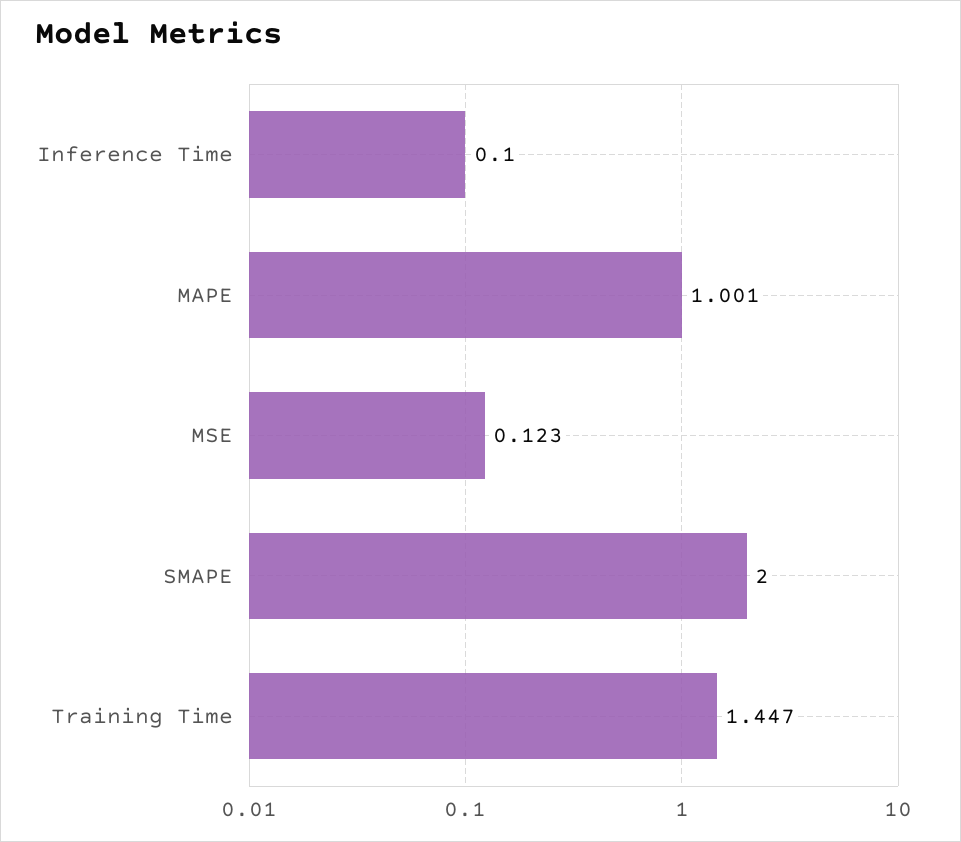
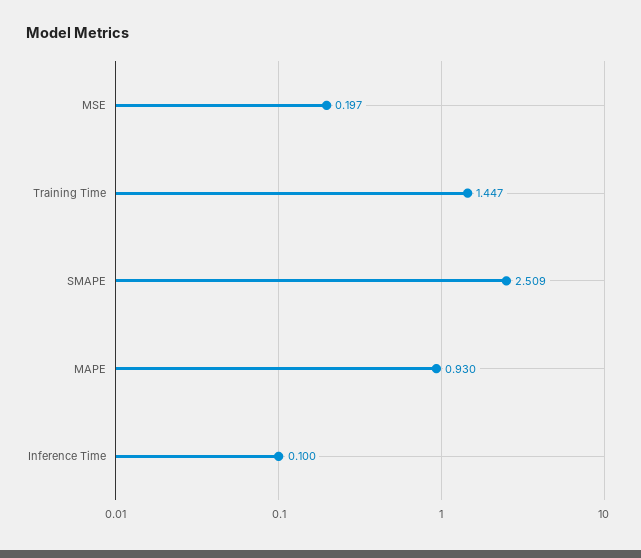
MAPE: 1.001 -> 0.93
MSE: 0.123 -> 0.197
SMAPE: 2 -> 2.509

